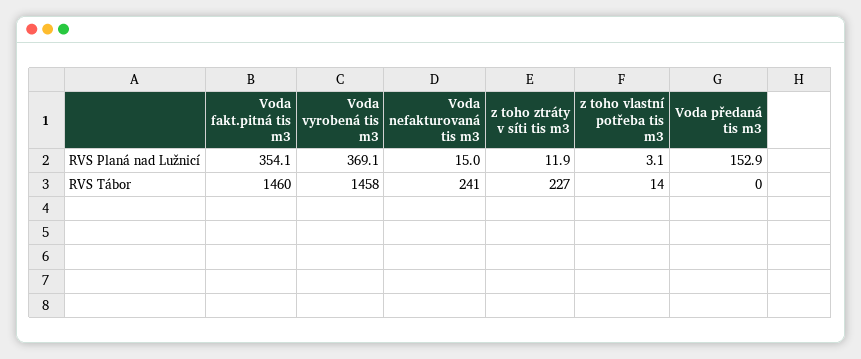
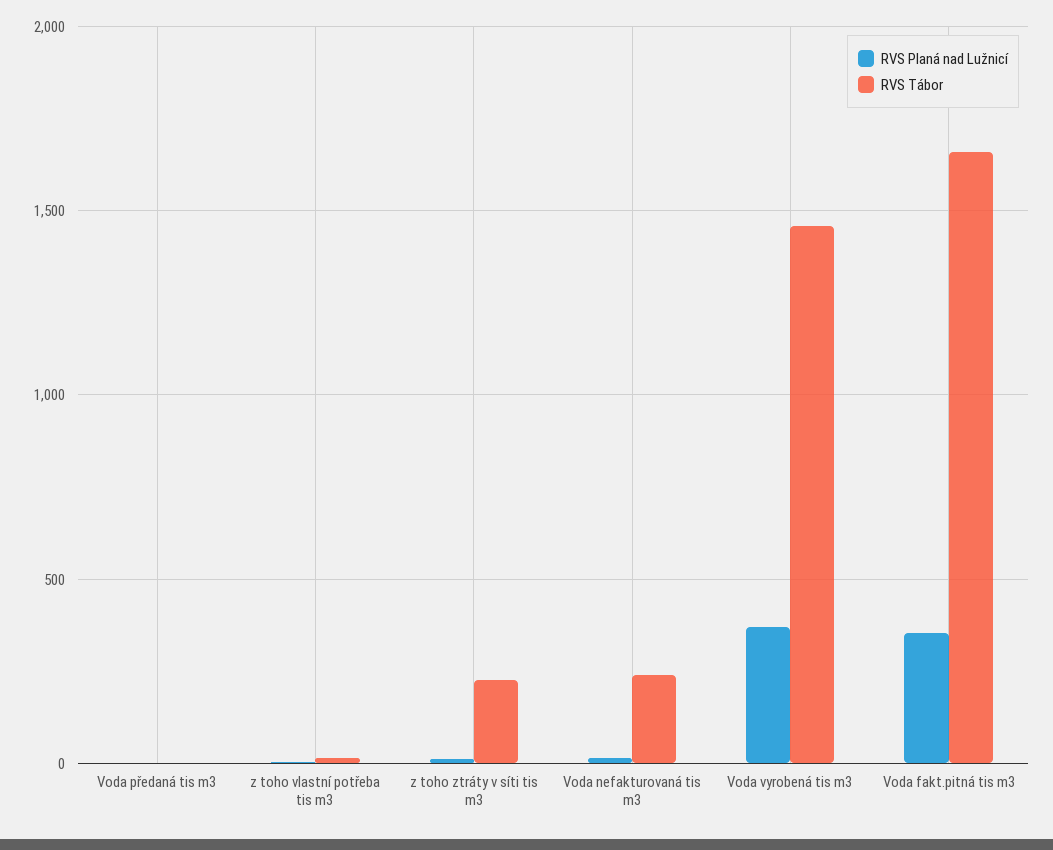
RVS Planá nad Lužnicí, Voda předaná tis m3: 152.9 -> 0
RVS Tábor, Voda fakt.pitná tis m3: 1460 -> 1650

